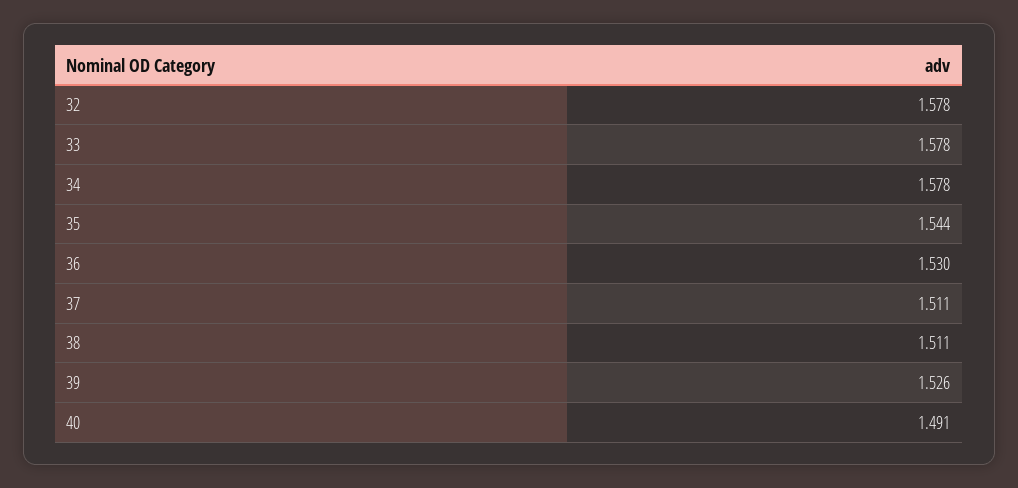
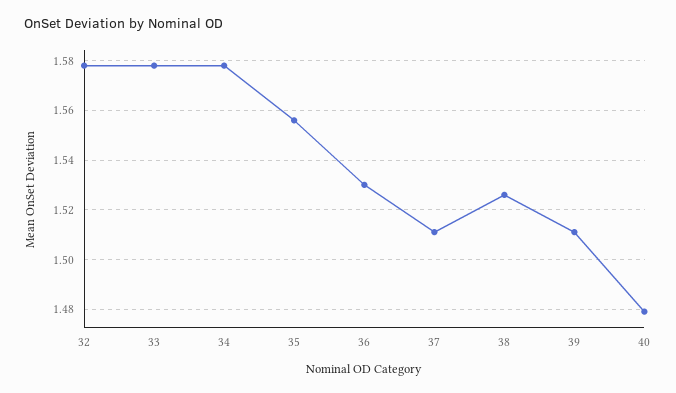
35: 1.544 -> 1.555
38: 1.511 -> 1.525
39: 1.526 -> 1.51
40: 1.491 -> 1.48

